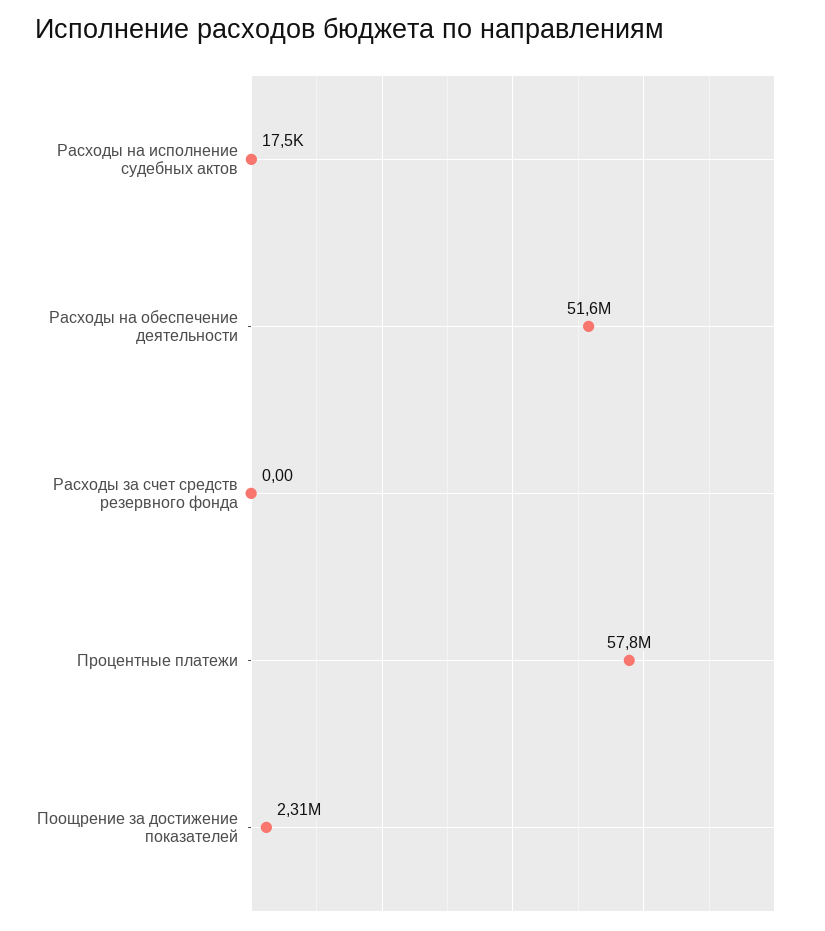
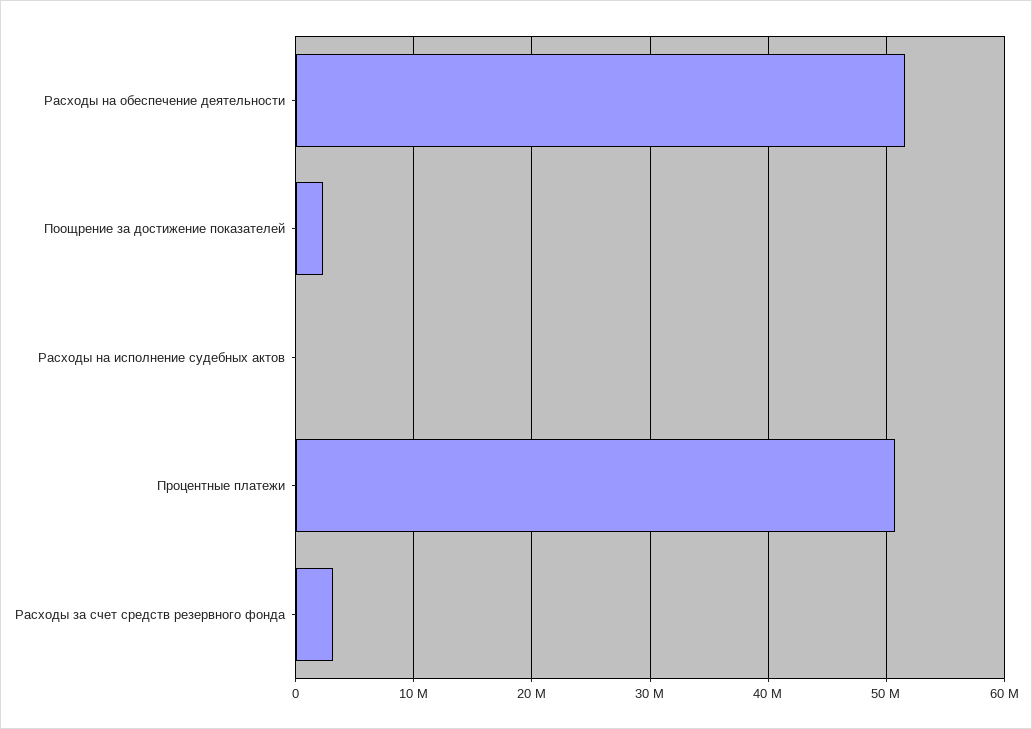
Расходы за счет средств резервного фонда: 0 -> 3000000
Процентные платежи: 57800000 -> 51000000

